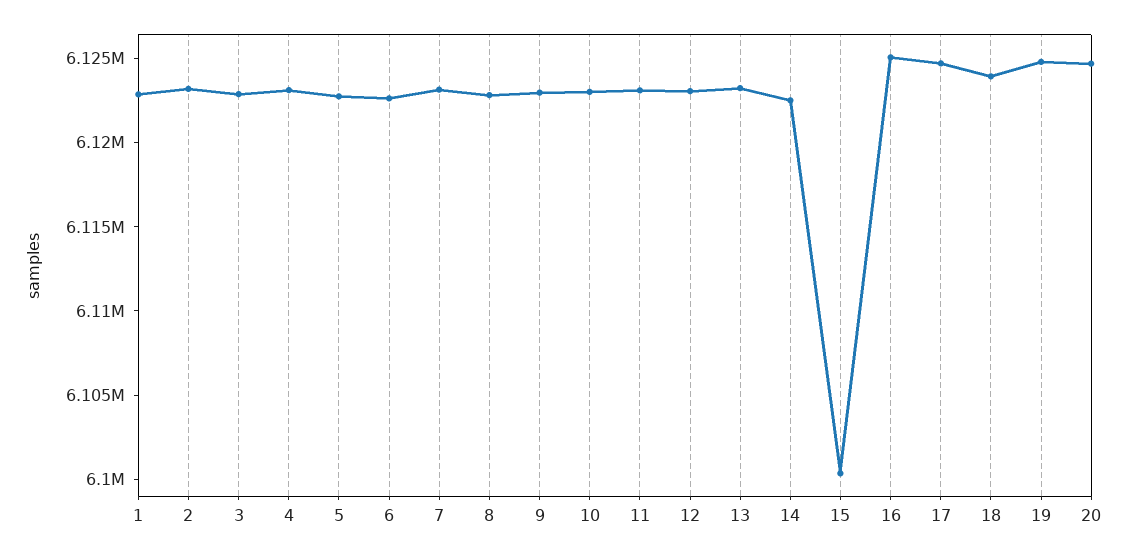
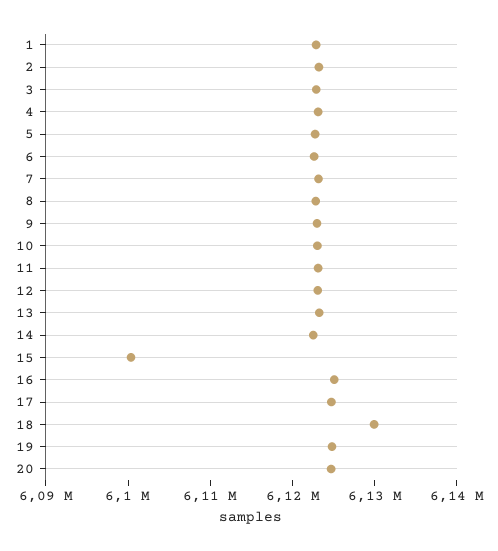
18: 6124000 -> 6130000

